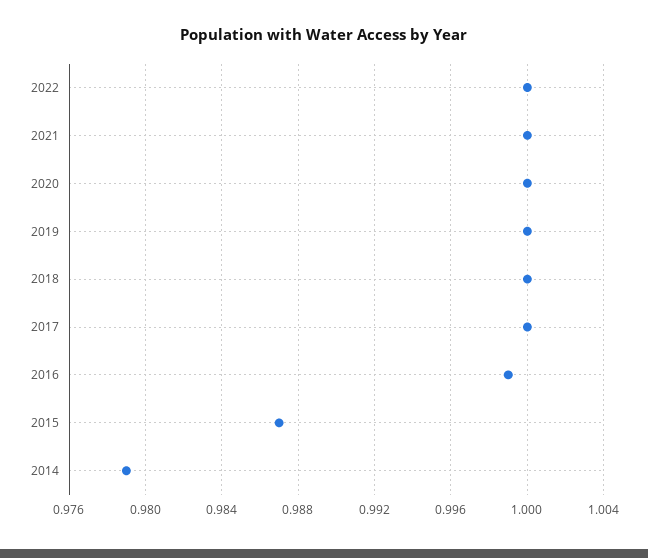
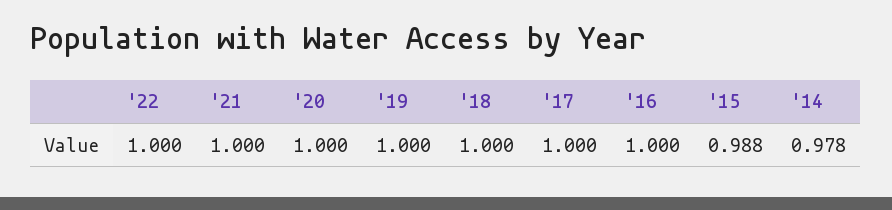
2016: 0.999 -> 1
2015: 0.987 -> 0.988
2014: 0.979 -> 0.978

